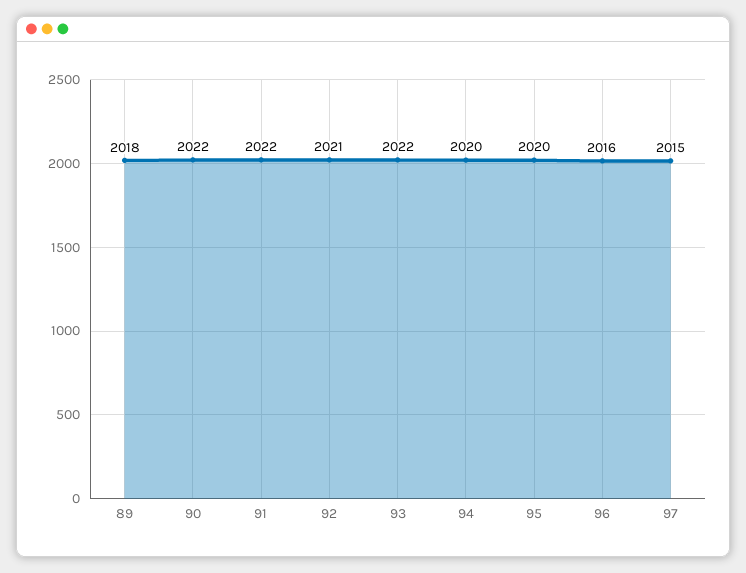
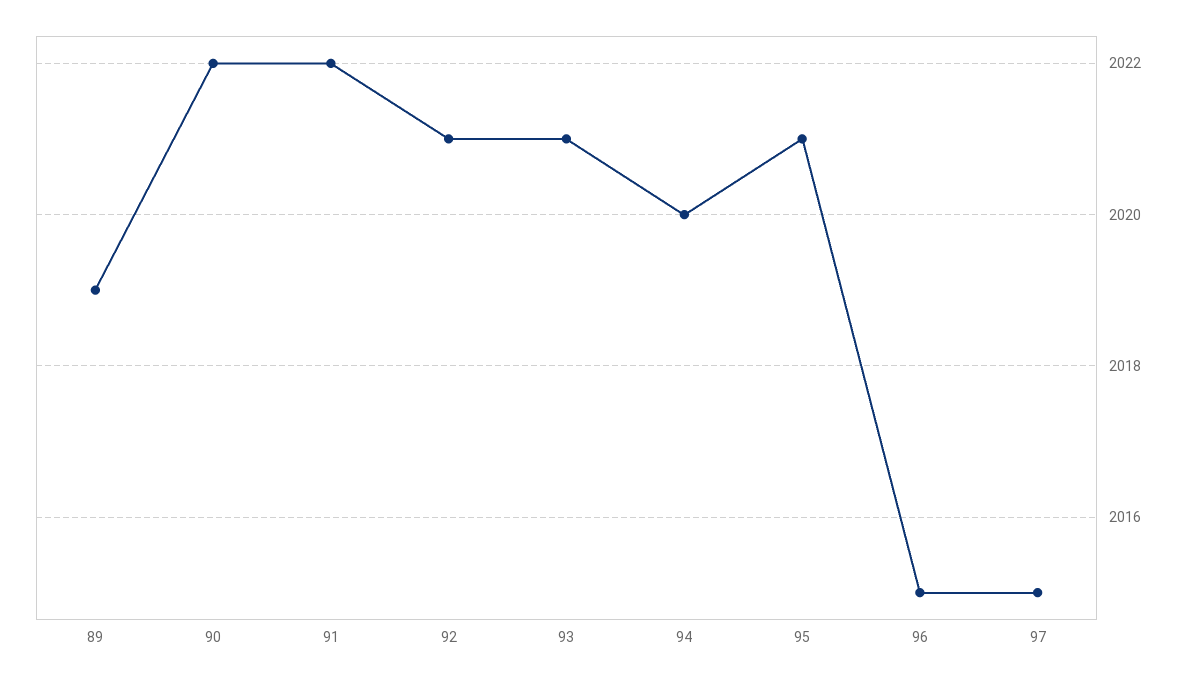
89: 2018 -> 2019
93: 2022 -> 2021
95: 2020 -> 2021
96: 2016 -> 2015

